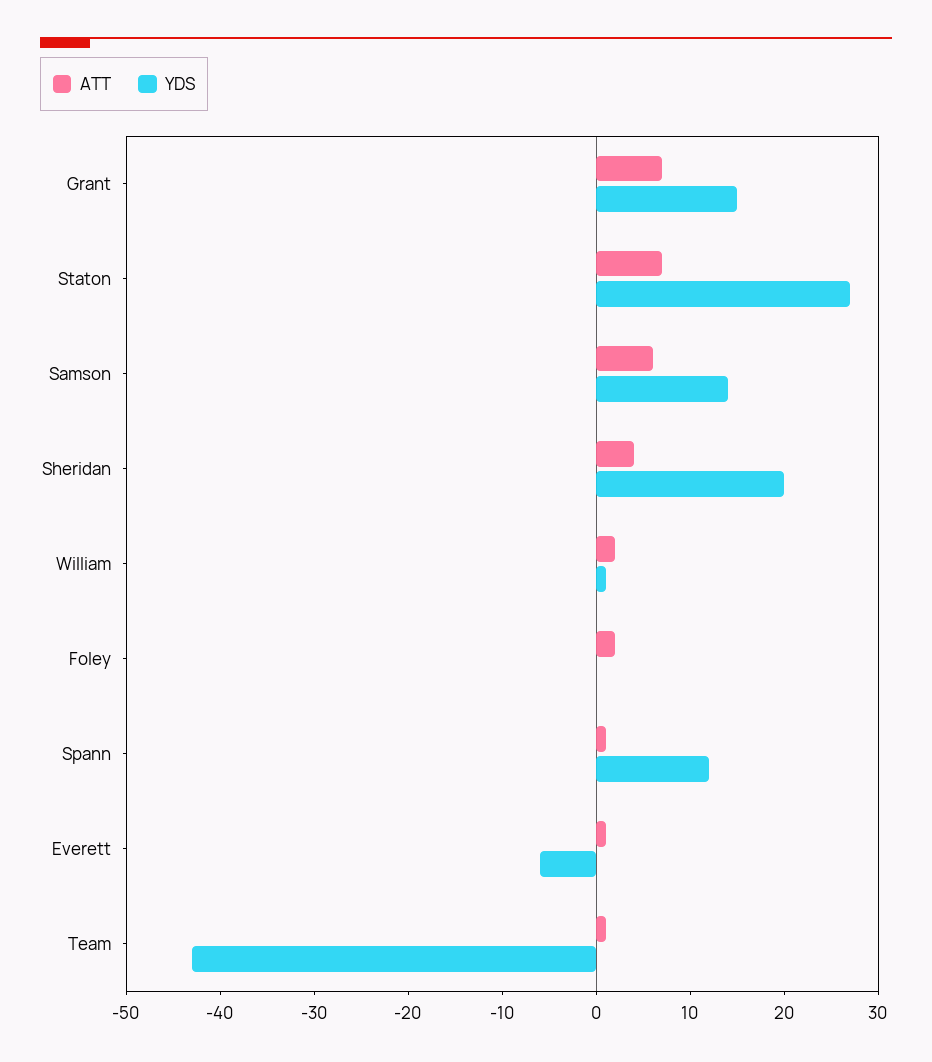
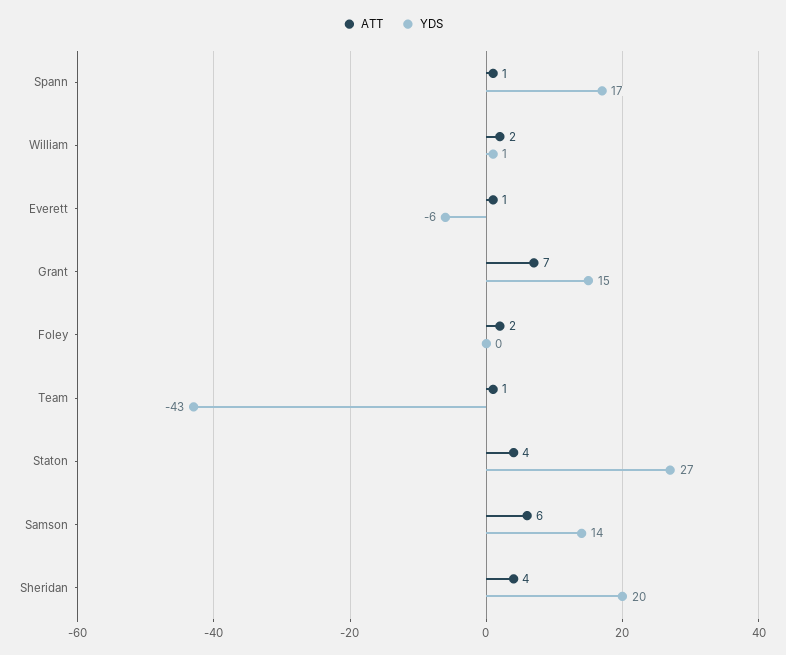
ATT, Staton: 7 -> 4
YDS, Spann: 12 -> 17

